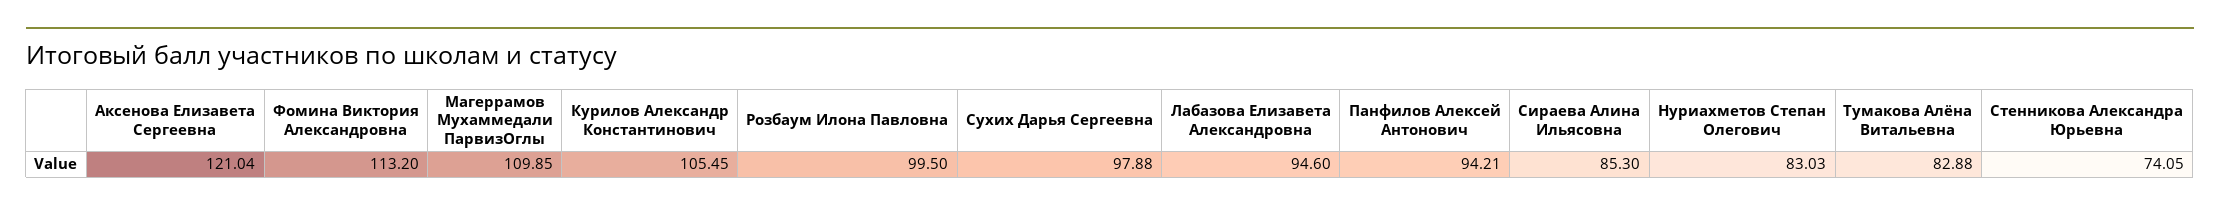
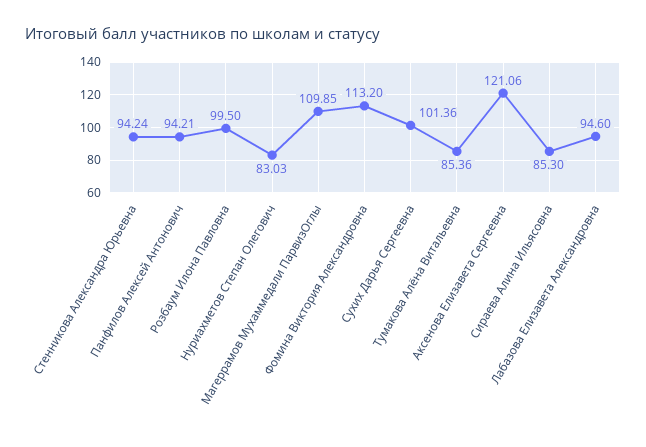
Аксенова Елизавета Сергеевна: 121.04 -> 121.06
Курилов Александр Константинович: 105.45 -> none
Сухих Дарья Сергеевна: 97.88 -> 101.36
Тумакова Алёна Витальевна: 82.88 -> 85.36
Стенникова Александра Юрьевна: 74.05 -> 94.24

